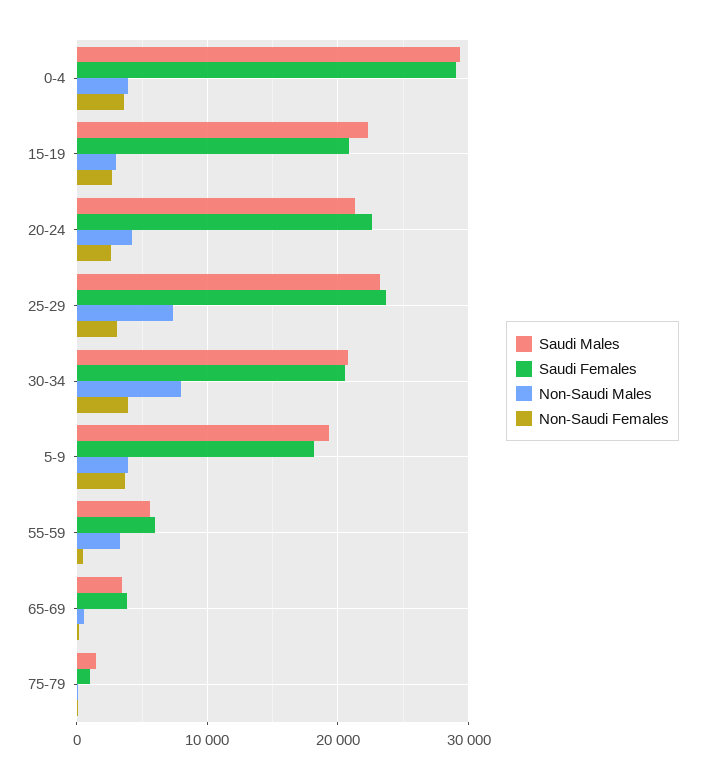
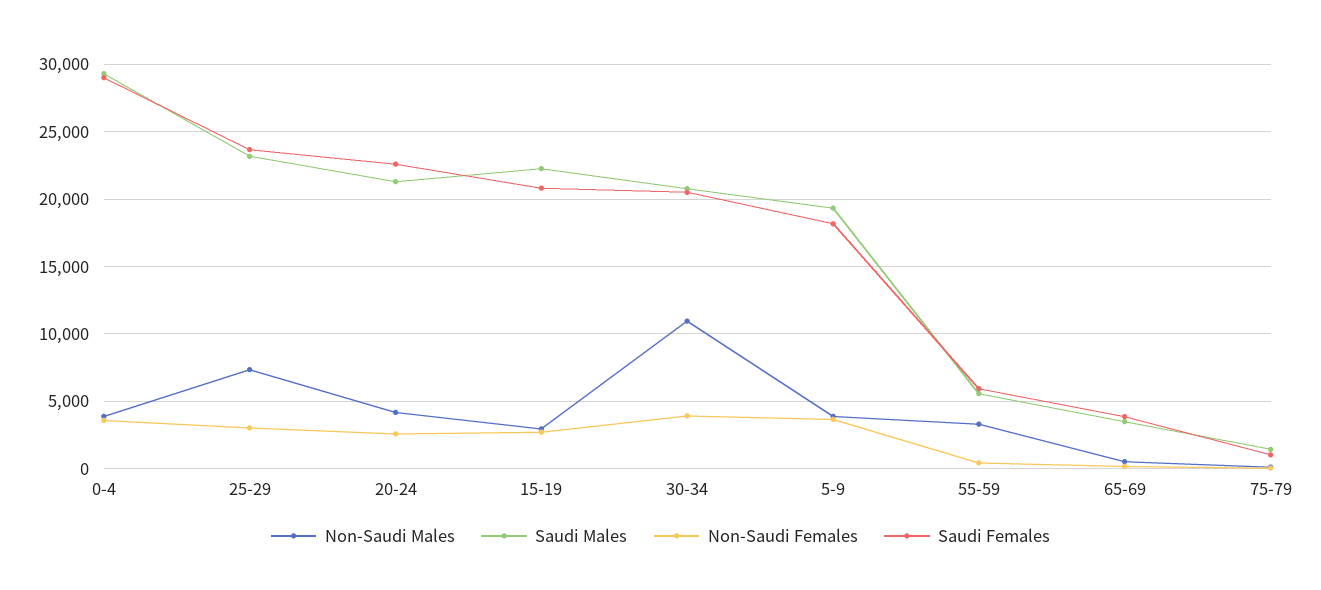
Non-Saudi Males, 30-34: 8000 -> 11000

